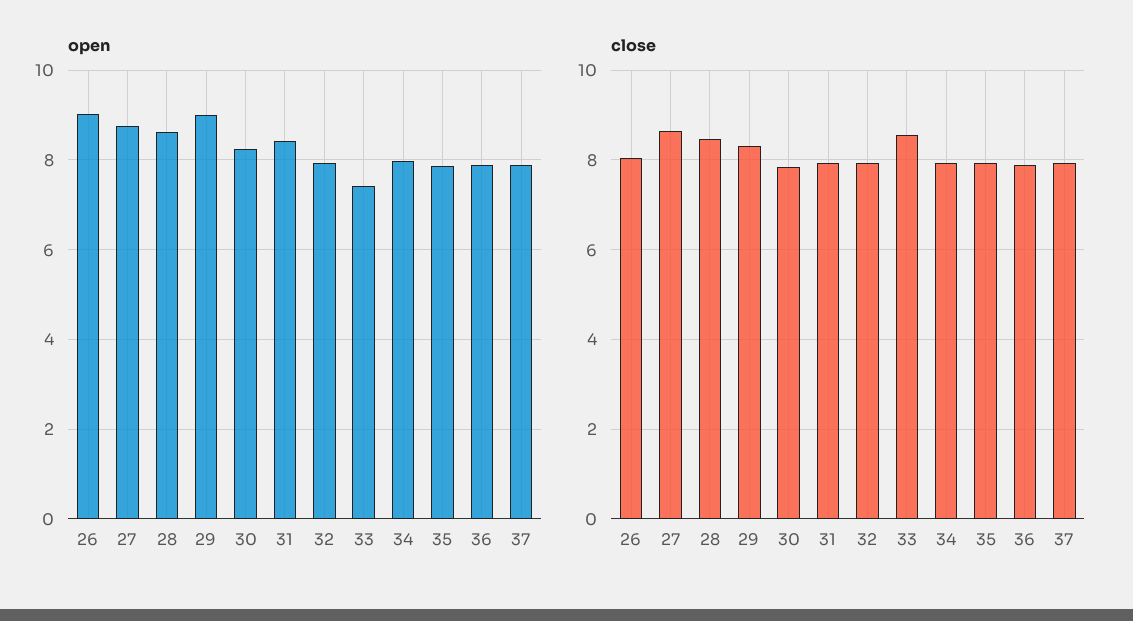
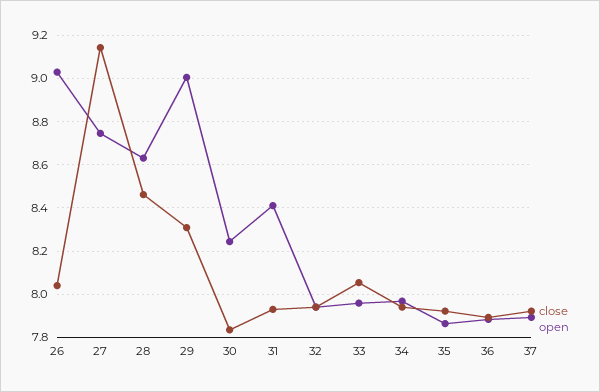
open, 33: 7.4 -> 7.95
close, 27: 8.6 -> 9.15
close, 33: 8.6 -> 8.05

